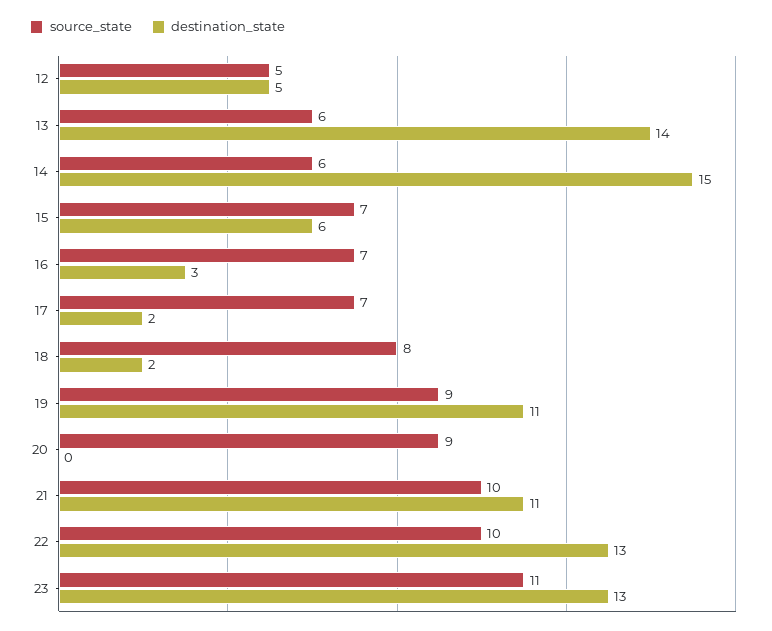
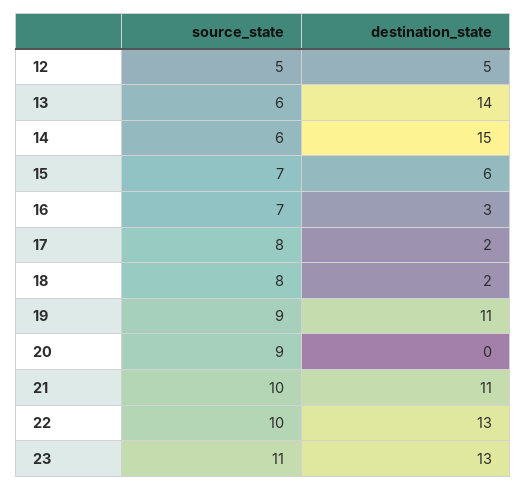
source_state, 17: 7 -> 8

